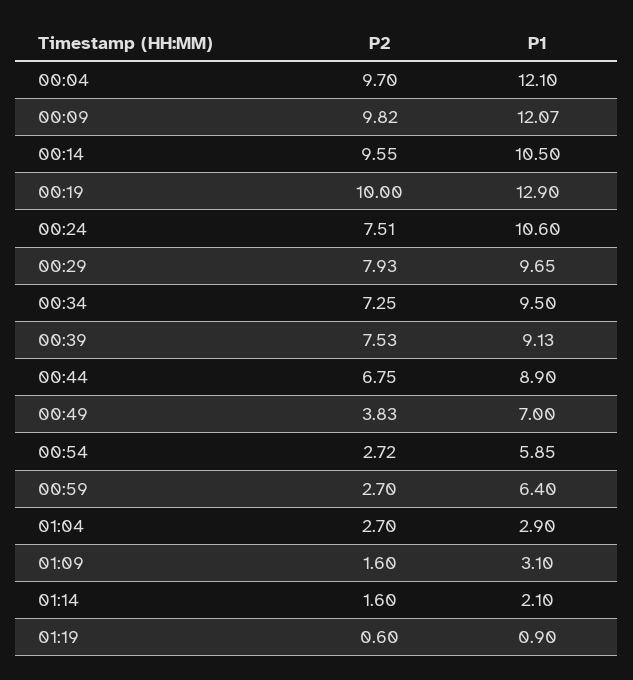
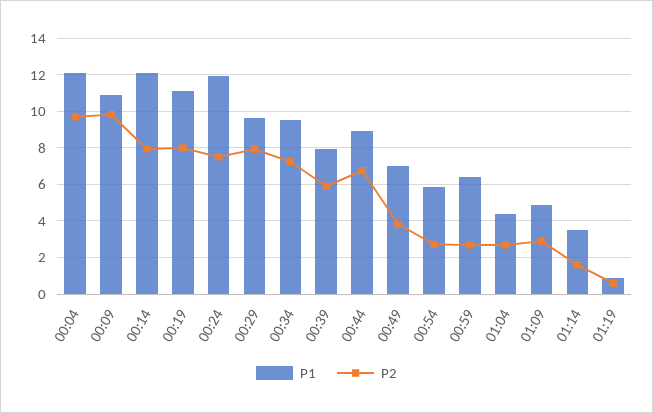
P1, 00:09: 12.07 -> 11
P2, 00:14: 9.55 -> 8
P1, 00:14: 10.5 -> 12
P2, 00:19: 10 -> 8
P1, 00:19: 12.9 -> 11
P1, 00:24: 10.6 -> 12
P2, 00:39: 7.53 -> 6
P1, 00:39: 9.13 -> 8
P1, 01:04: 2.9 -> 4.5
P2, 01:09: 1.6 -> 3
P1, 01:09: 3.1 -> 5
P1, 01:14: 2.1 -> 3.5

